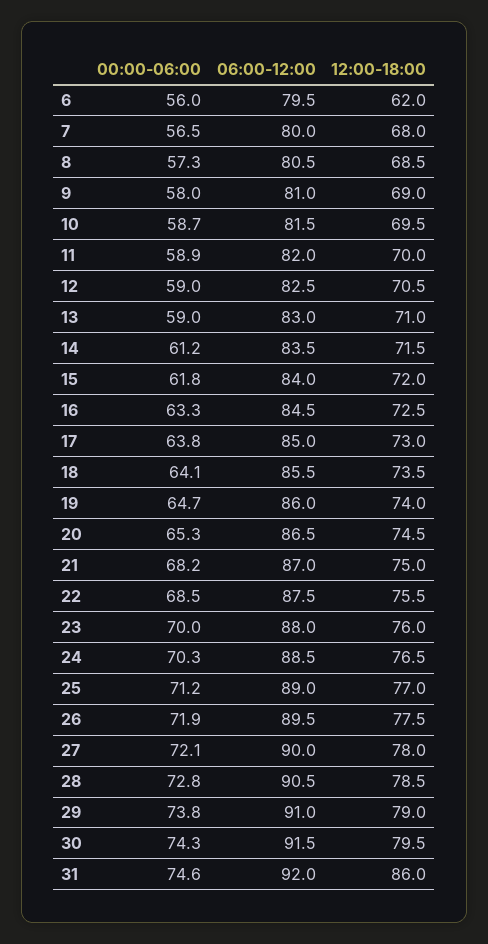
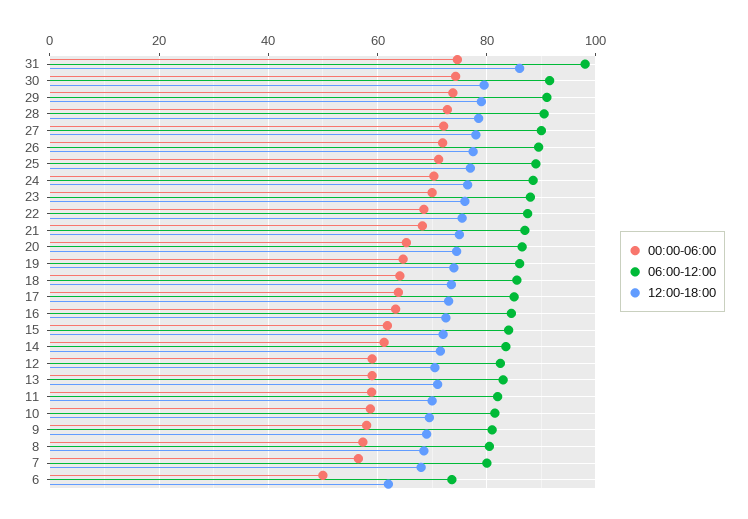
00:00-06:00, 6: 56 -> 50
06:00-12:00, 6: 79.5 -> 74
06:00-12:00, 31: 92 -> 98

